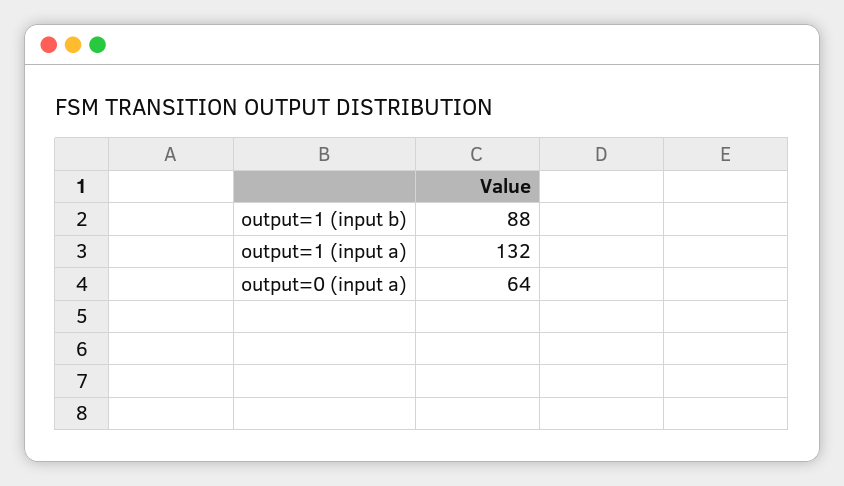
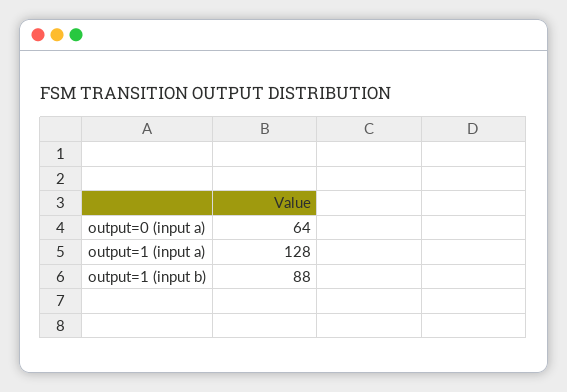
output=1 (input a): 132 -> 128

